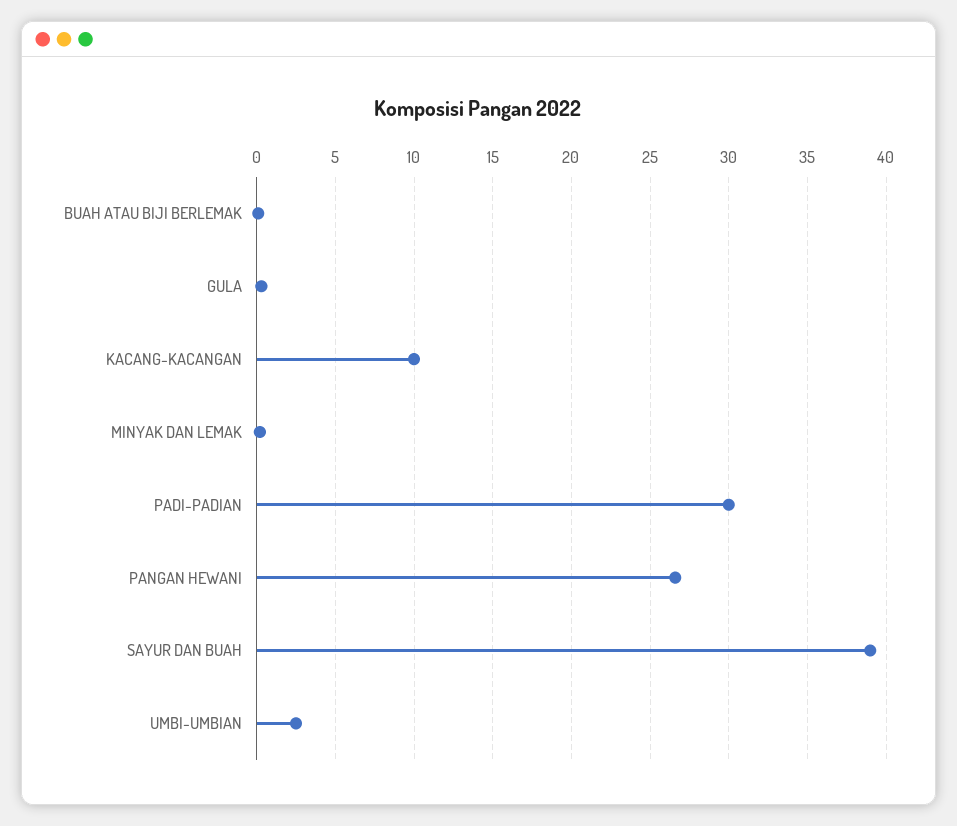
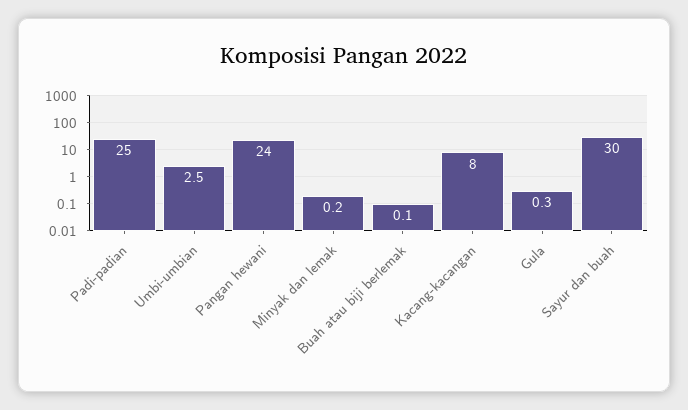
KACANG-KACANGAN: 10 -> 8
PADI-PADIAN: 30 -> 25
PANGAN HEWANI: 26.5 -> 24
SAYUR DAN BUAH: 39 -> 30

